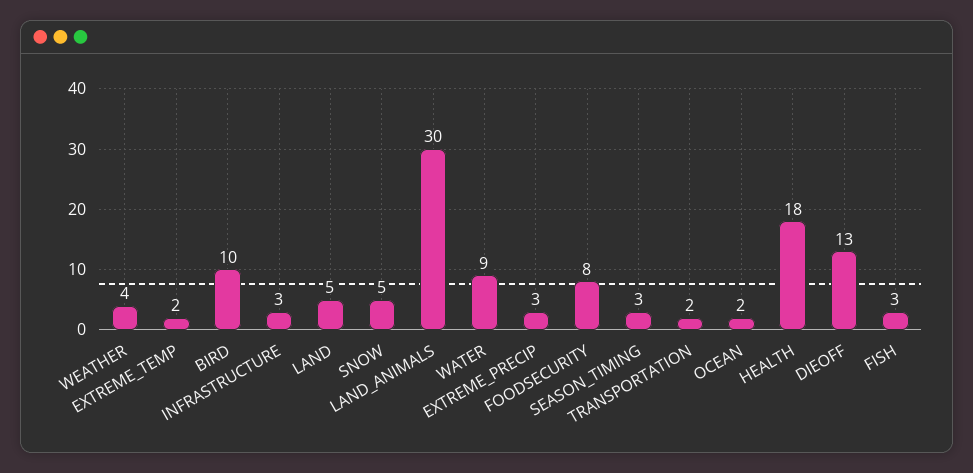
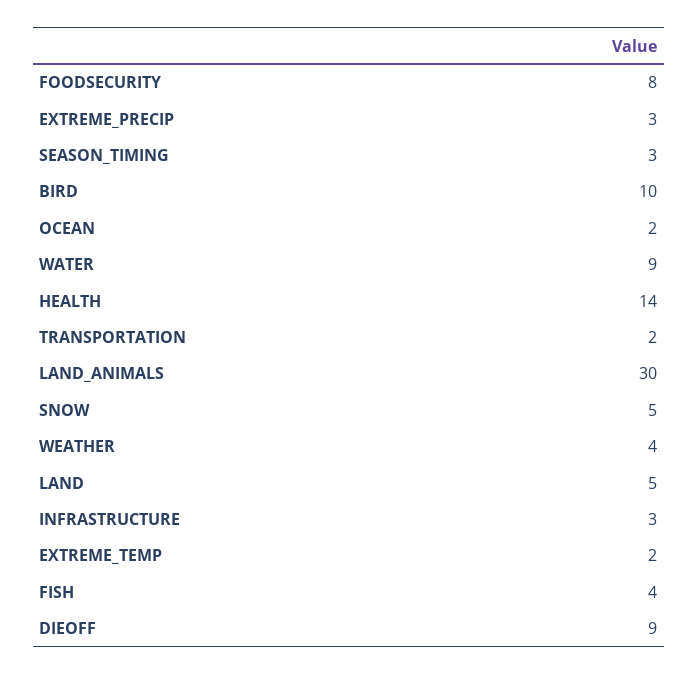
HEALTH: 18 -> 14
DIEOFF: 13 -> 9
FISH: 3 -> 4

